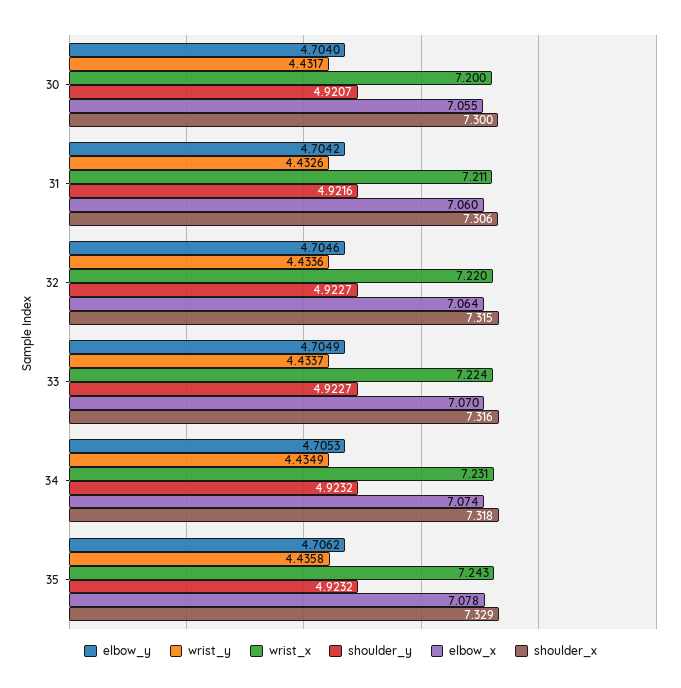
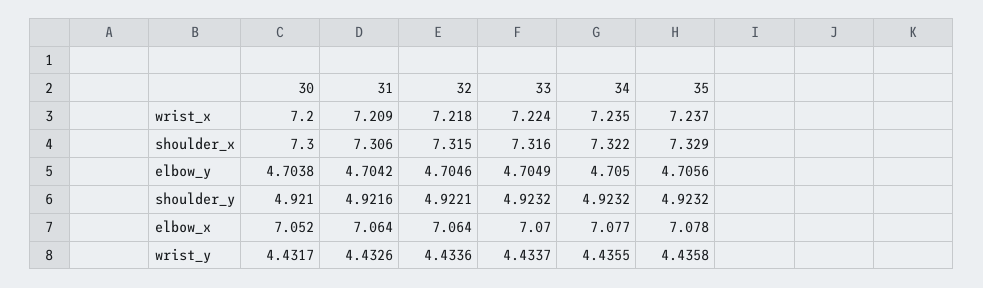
elbow_y, 30: 4.704 -> 4.7038
shoulder_y, 30: 4.9207 -> 4.921
elbow_x, 30: 7.055 -> 7.052
wrist_x, 31: 7.211 -> 7.209
elbow_x, 31: 7.06 -> 7.064
wrist_x, 32: 7.22 -> 7.218
shoulder_y, 32: 4.9227 -> 4.9221
shoulder_y, 33: 4.9227 -> 4.9232
elbow_y, 34: 4.7053 -> 4.705
wrist_y, 34: 4.4349 -> 4.4355
wrist_x, 34: 7.231 -> 7.235
elbow_x, 34: 7.074 -> 7.077
shoulder_x, 34: 7.318 -> 7.322
elbow_y, 35: 4.7062 -> 4.7056
wrist_x, 35: 7.243 -> 7.237

